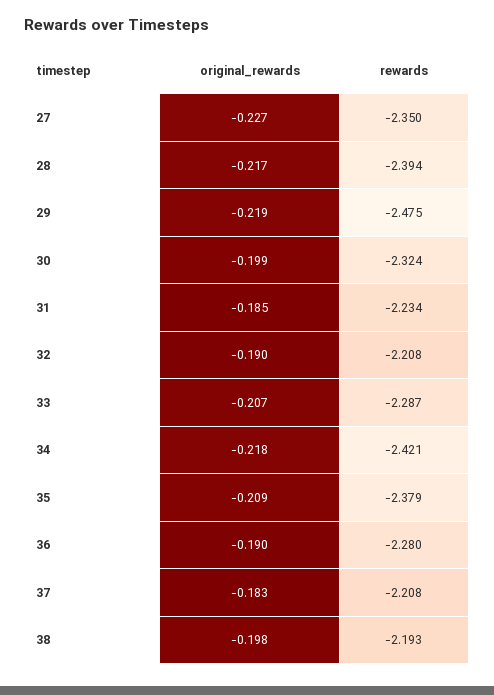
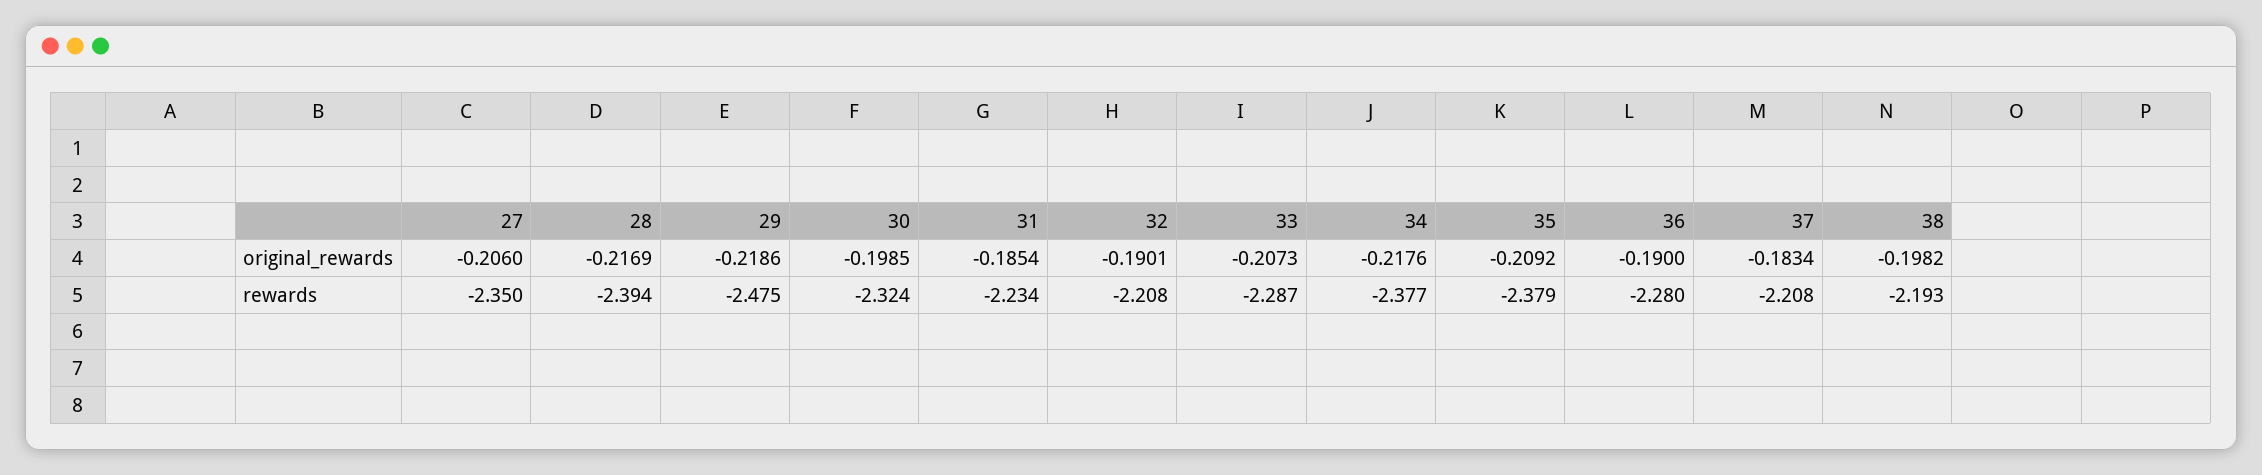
original_rewards, 27: -0.227 -> -0.206
rewards, 34: -2.421 -> -2.377

